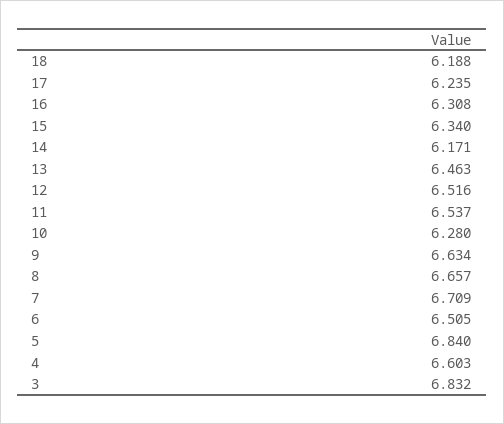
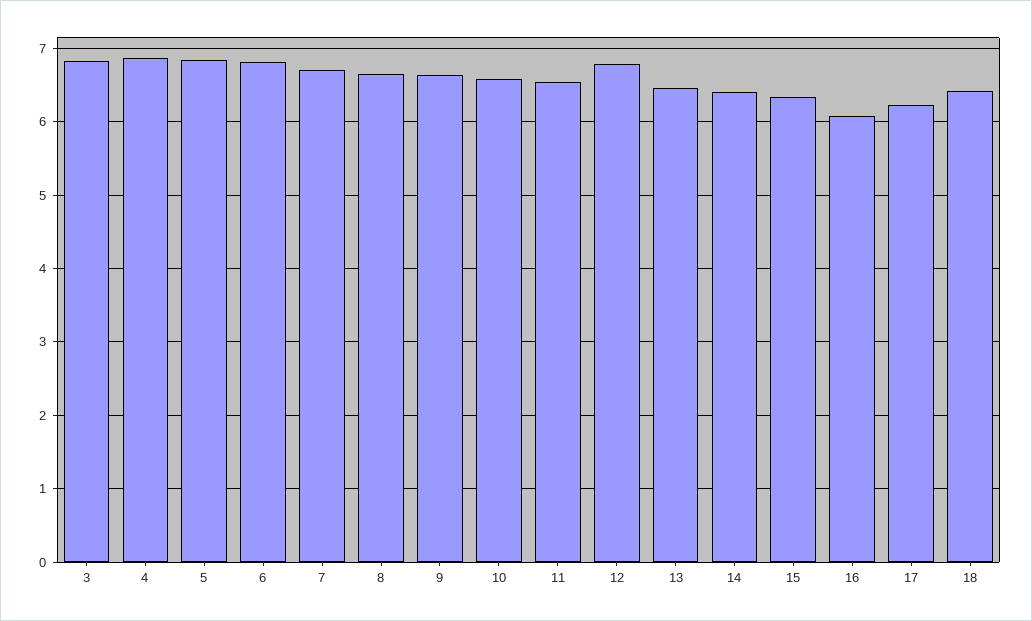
18: 6.188 -> 6.4
16: 6.308 -> 6.1
14: 6.171 -> 6.4
12: 6.516 -> 6.8
10: 6.28 -> 6.6
6: 6.505 -> 6.8
4: 6.603 -> 6.9

